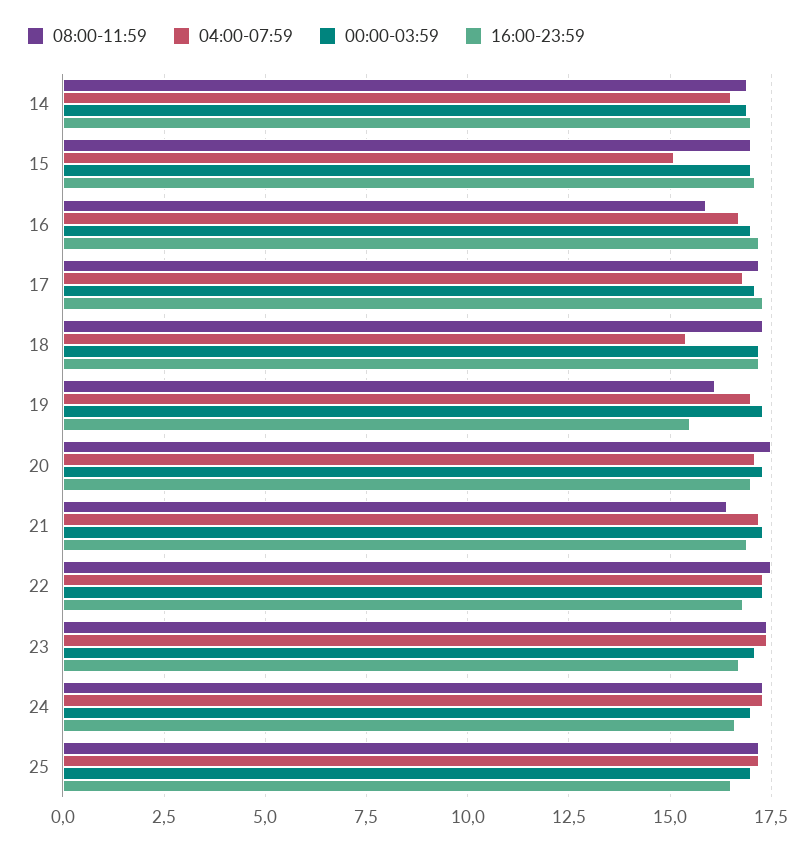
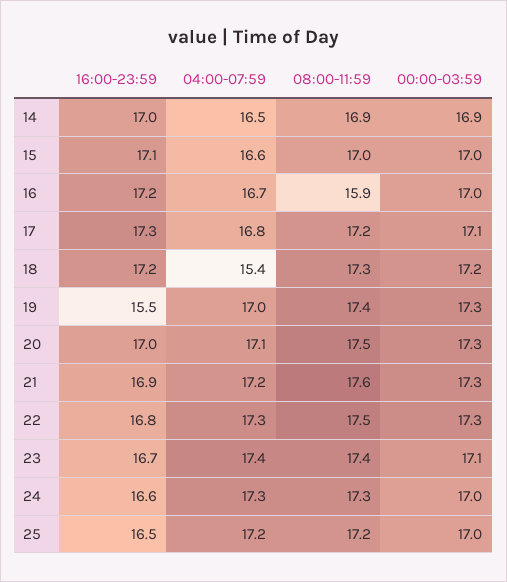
04:00-07:59, 15: 15 -> 16.6
08:00-11:59, 19: 16 -> 17.4
08:00-11:59, 21: 16.5 -> 17.6

